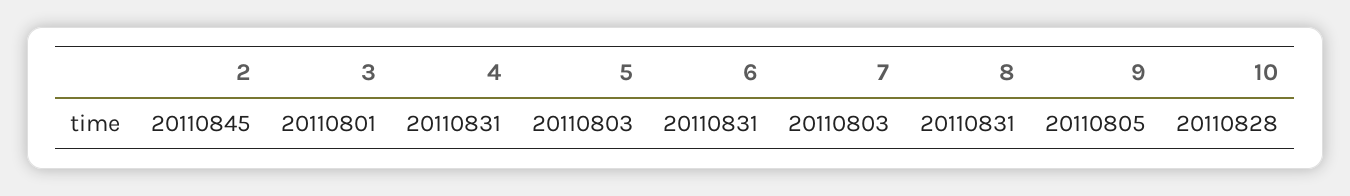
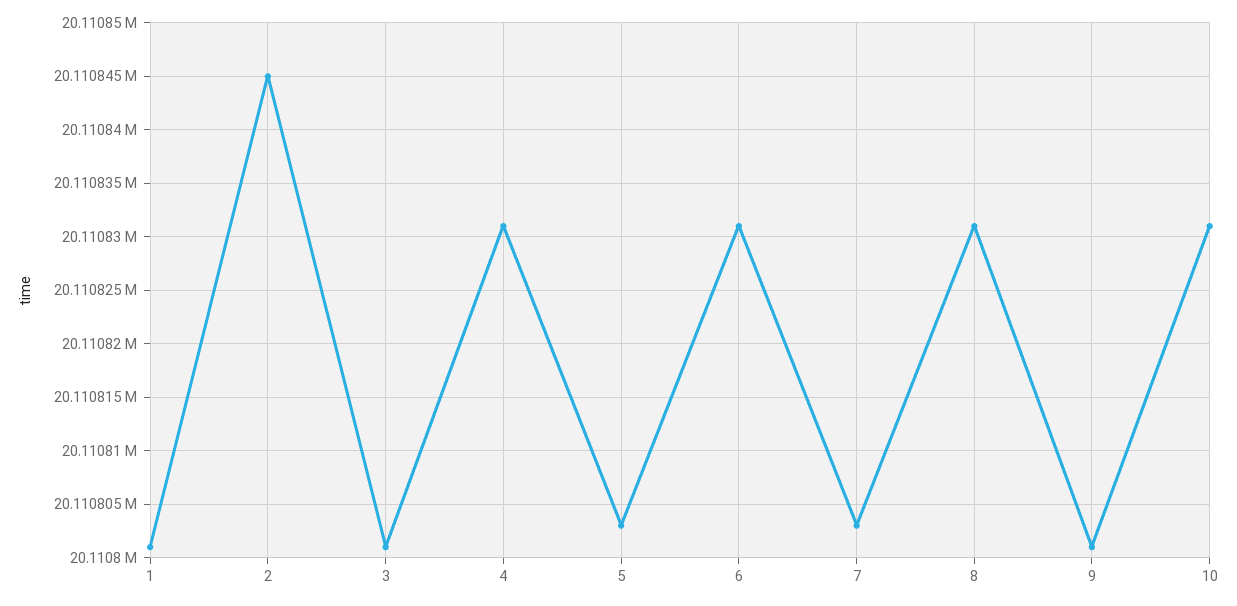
9: 20110805 -> 20110801
10: 20110828 -> 20110831
1: none -> 20110801

